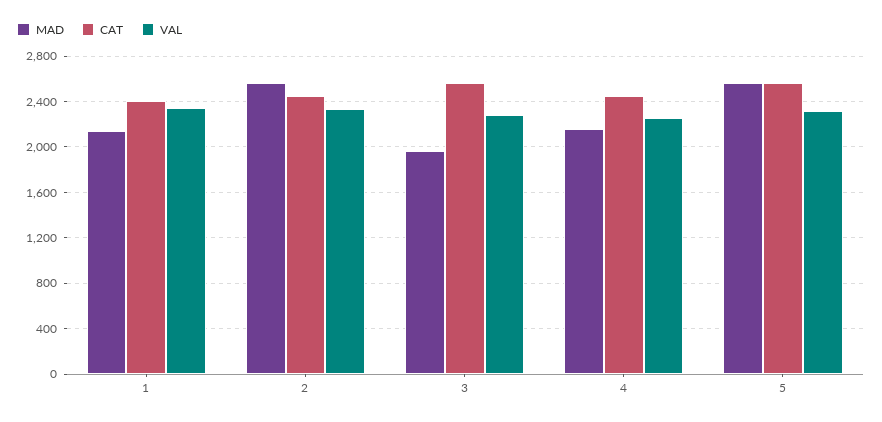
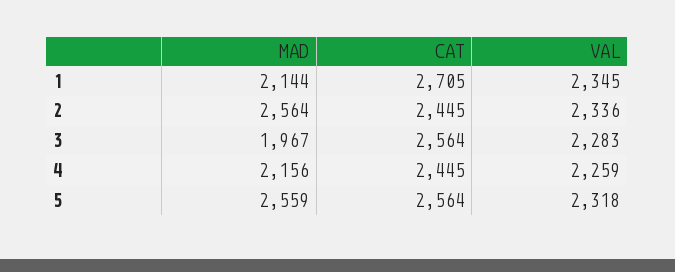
CAT, 1: 2400 -> 2705

